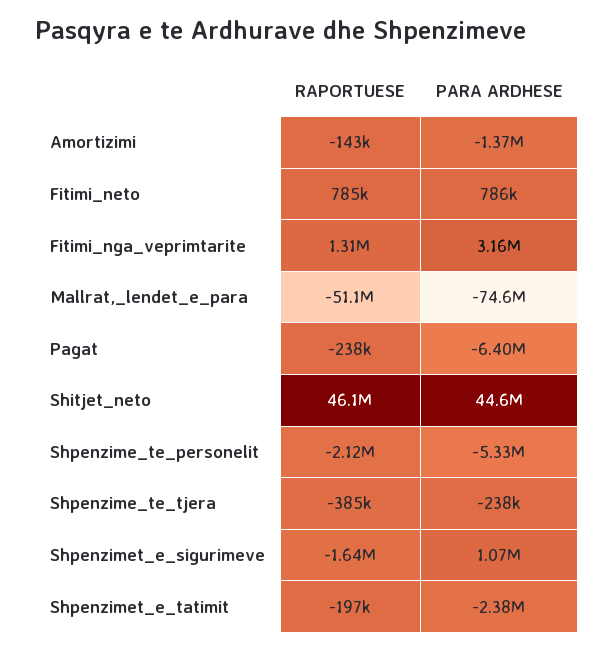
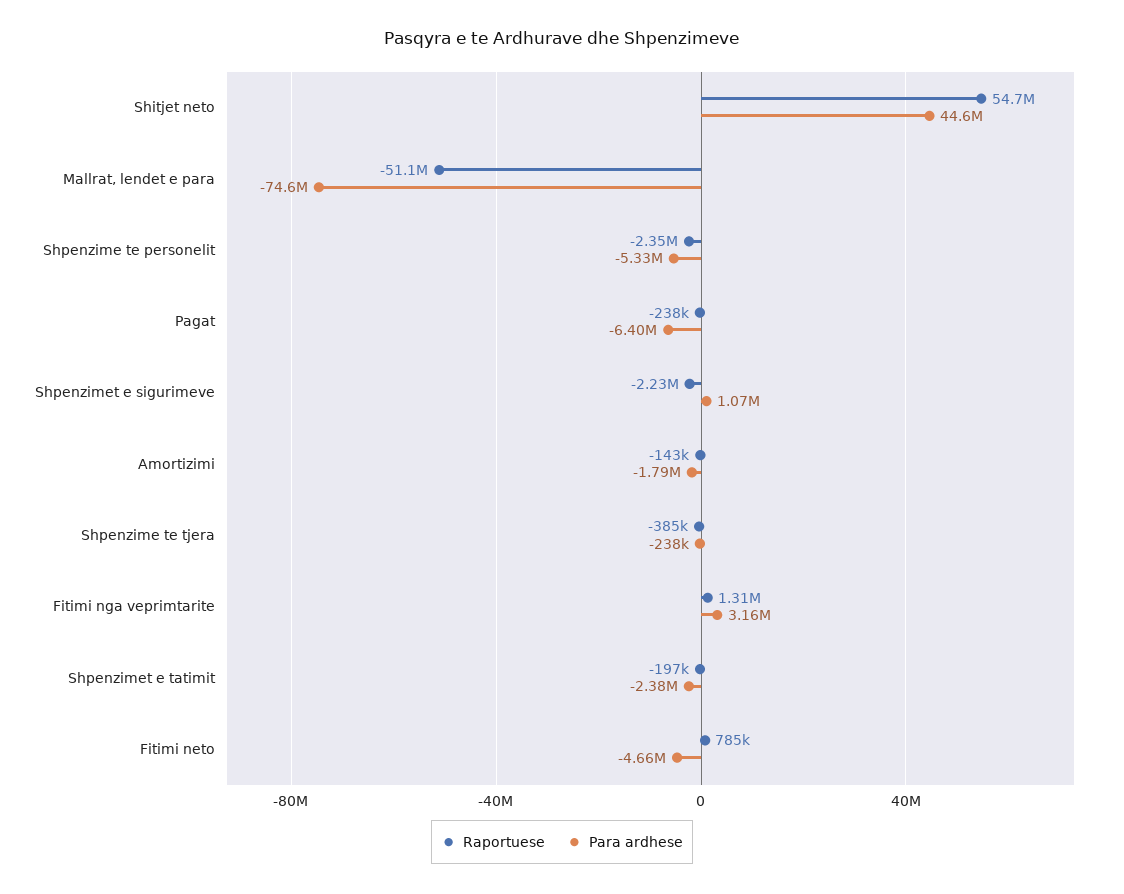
PARA ARDHESE, Amortizimi: -1370000 -> -1790000
PARA ARDHESE, Fitimi_neto: 786000 -> -4660000
RAPORTUESE, Shitjet_neto: 46100000 -> 54700000
RAPORTUESE, Shpenzime_te_personelit: -2120000 -> -2350000
RAPORTUESE, Shpenzimet_e_sigurimeve: -1640000 -> -2230000

